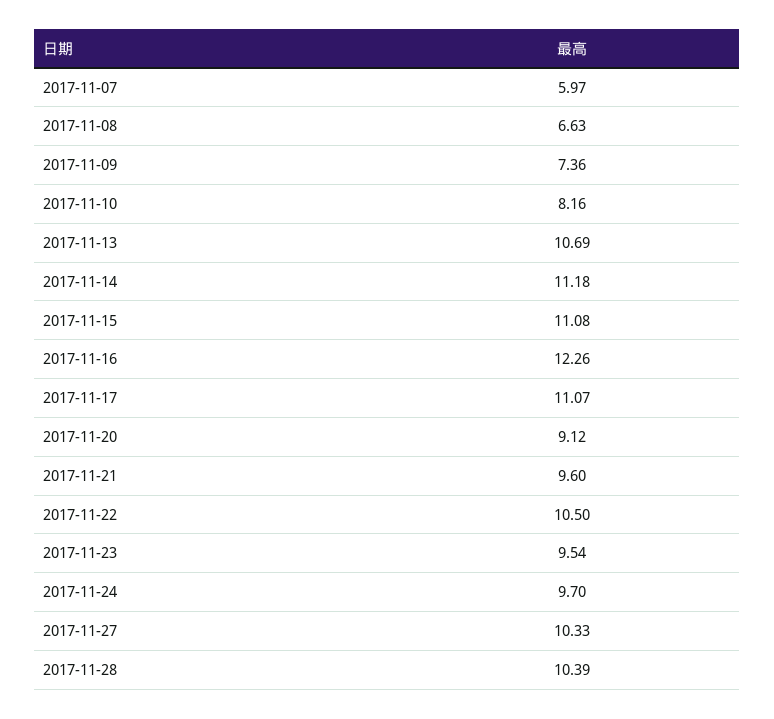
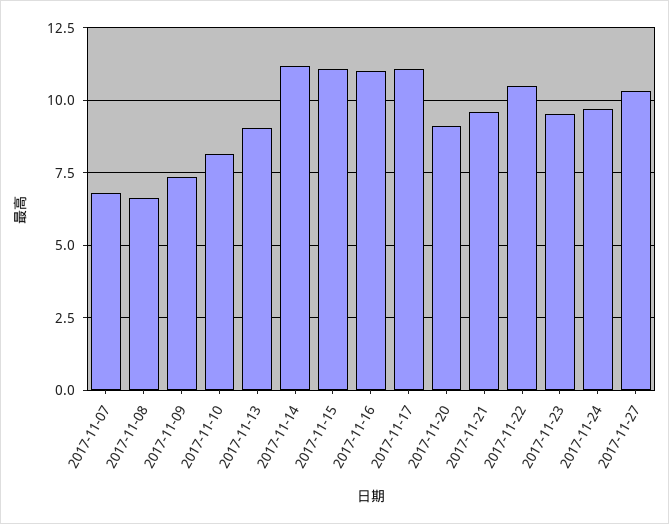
2017-11-07: 5.97 -> 6.75
2017-11-13: 10.69 -> 9
2017-11-16: 12.26 -> 11
2017-11-28: 10.39 -> none

